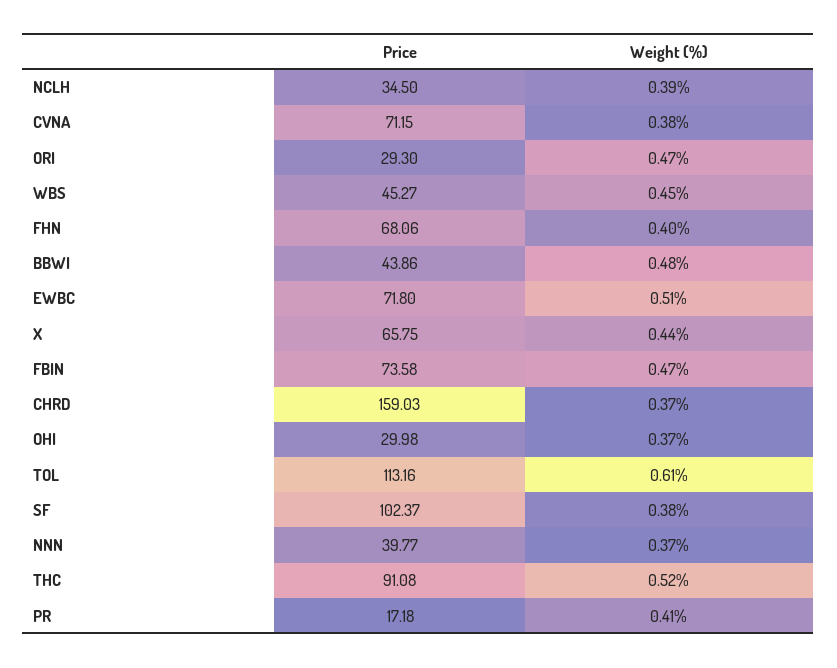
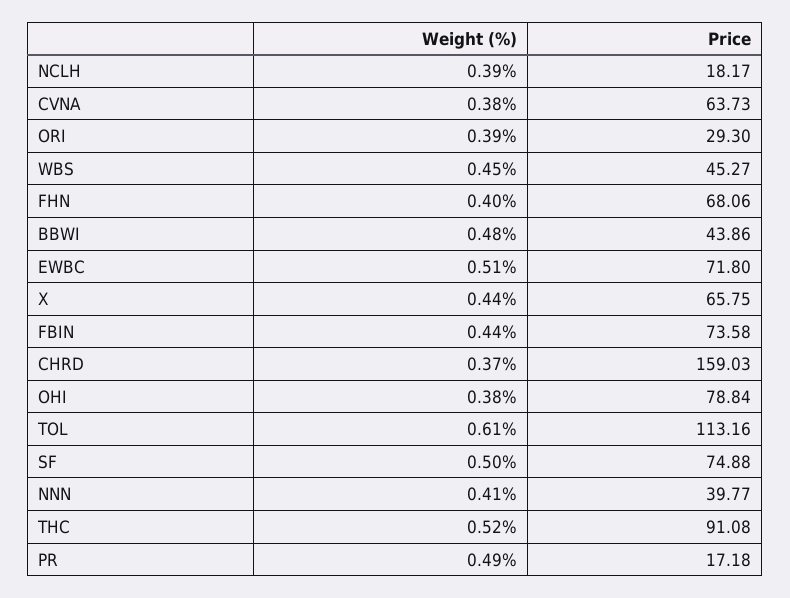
Price, NCLH: 34.5 -> 18.17
Price, CVNA: 71.15 -> 63.73
Weight (%), ORI: 0.47 -> 0.39
Weight (%), FBIN: 0.47 -> 0.44
Price, OHI: 29.98 -> 78.84
Weight (%), OHI: 0.37 -> 0.38
Price, SF: 102.37 -> 74.88
Weight (%), SF: 0.38 -> 0.5
Weight (%), NNN: 0.37 -> 0.41
Weight (%), PR: 0.41 -> 0.49

